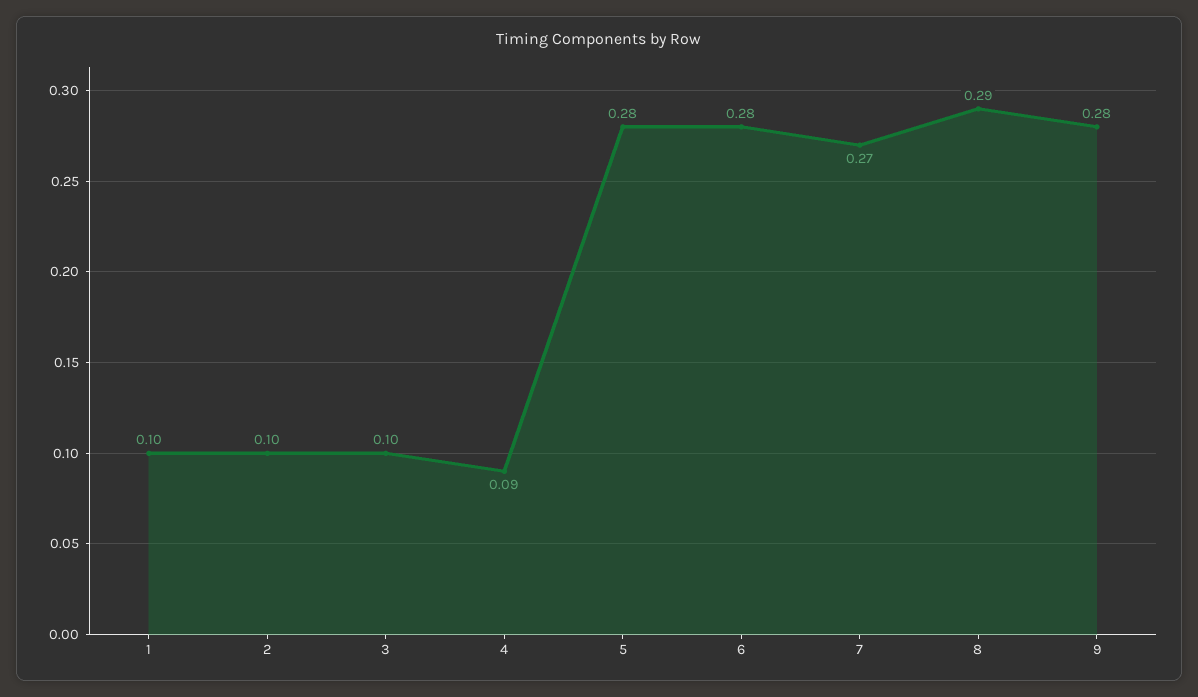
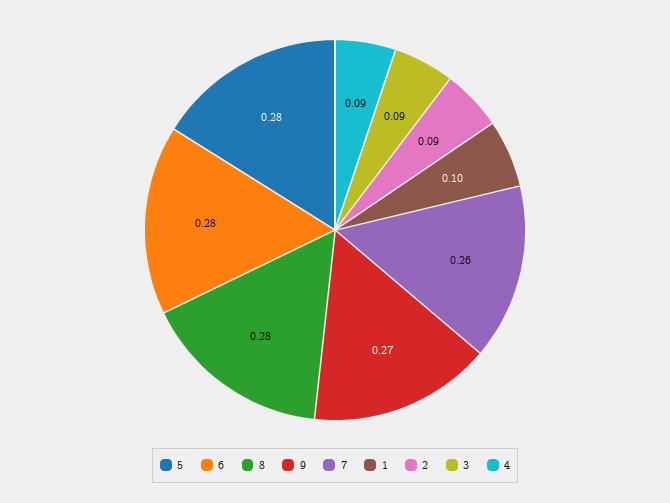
2: 0.1 -> 0.09
3: 0.1 -> 0.09
7: 0.27 -> 0.26
8: 0.29 -> 0.28
9: 0.28 -> 0.27

